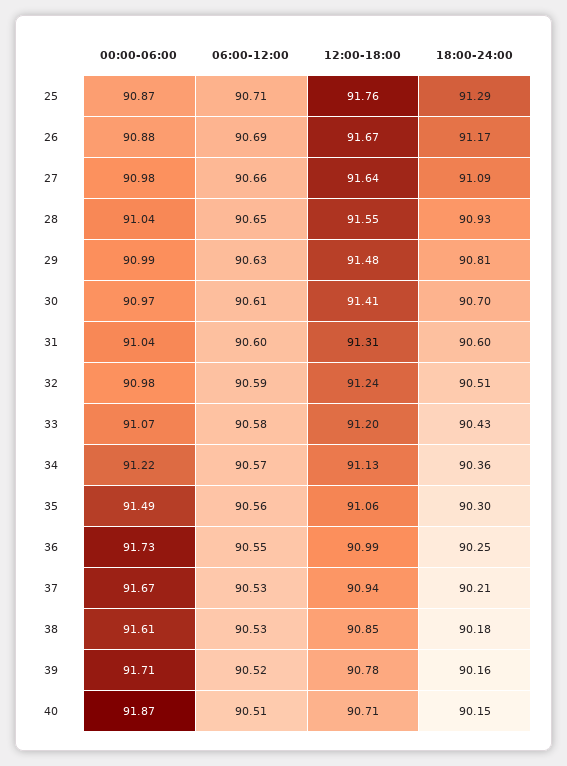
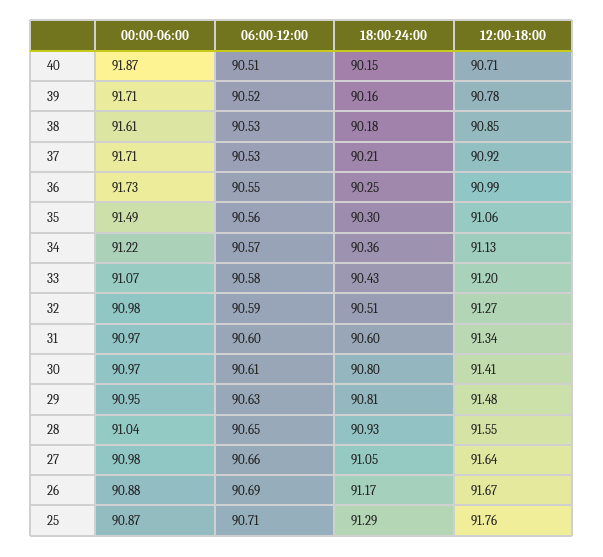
18:00-24:00, 27: 91.09 -> 91.05
00:00-06:00, 29: 90.99 -> 90.95
18:00-24:00, 30: 90.7 -> 90.8
00:00-06:00, 31: 91.04 -> 90.97
12:00-18:00, 31: 91.31 -> 91.34
12:00-18:00, 32: 91.24 -> 91.27
00:00-06:00, 37: 91.67 -> 91.71
12:00-18:00, 37: 90.94 -> 90.92

